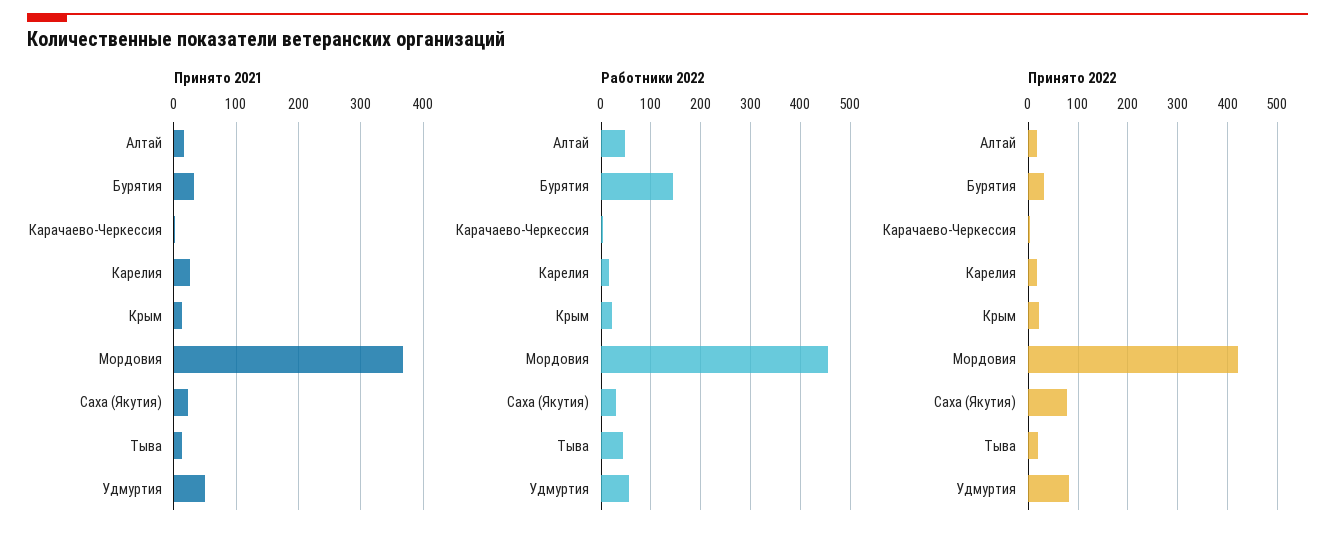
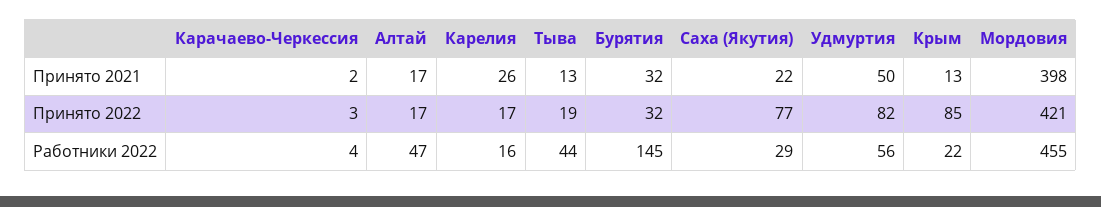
Принято 2021, Мордовия: 370 -> 398
Принято 2022, Крым: 20 -> 85

